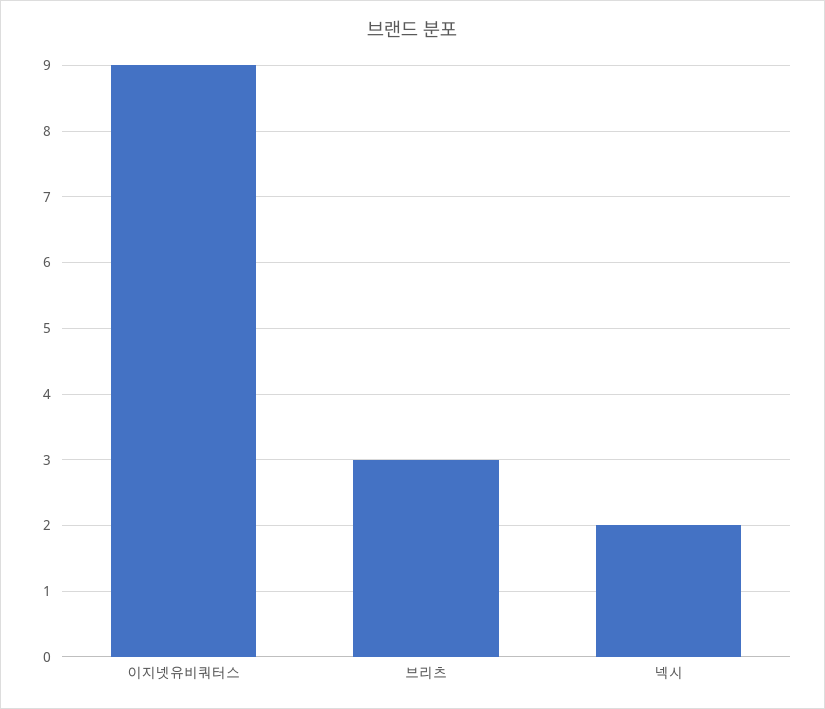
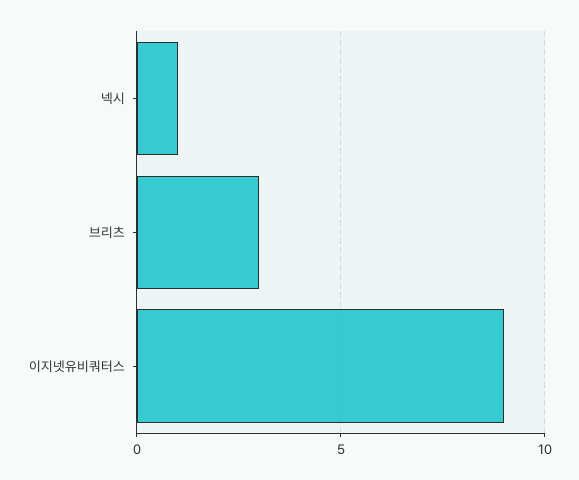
넥시: 2 -> 1

